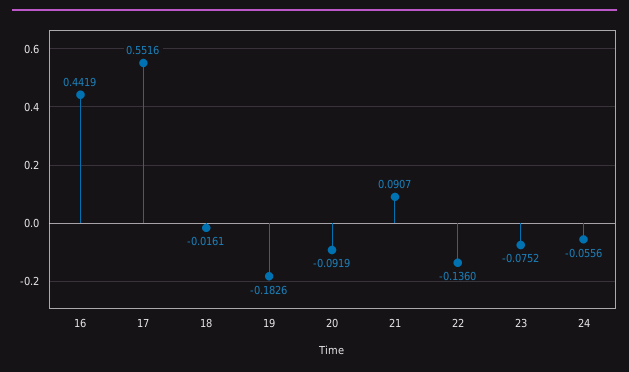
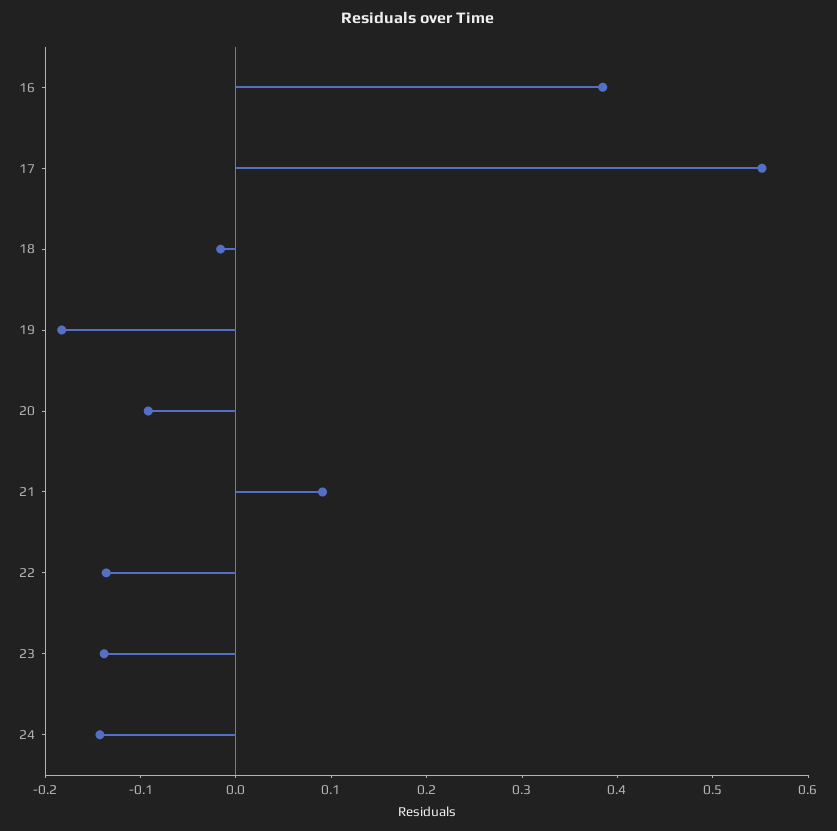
16: 0.4419 -> 0.38
23: -0.0752 -> -0.14
24: -0.0556 -> -0.14

